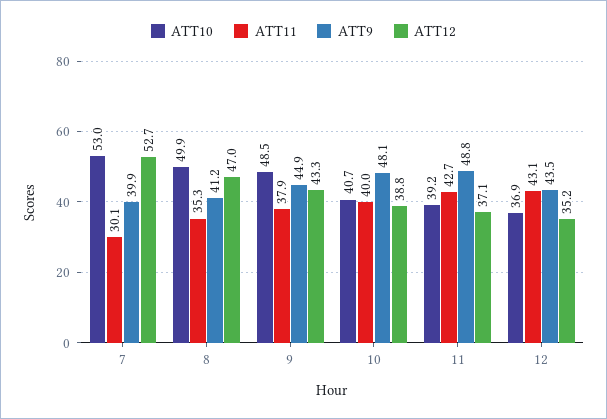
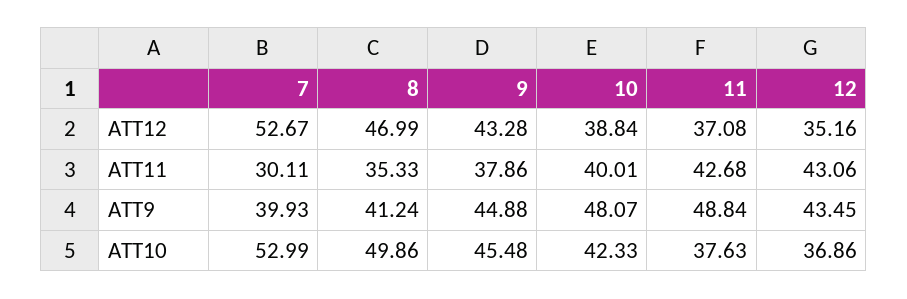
ATT10, 9: 48.5 -> 45.48
ATT10, 10: 40.7 -> 42.33
ATT10, 11: 39.2 -> 37.63

